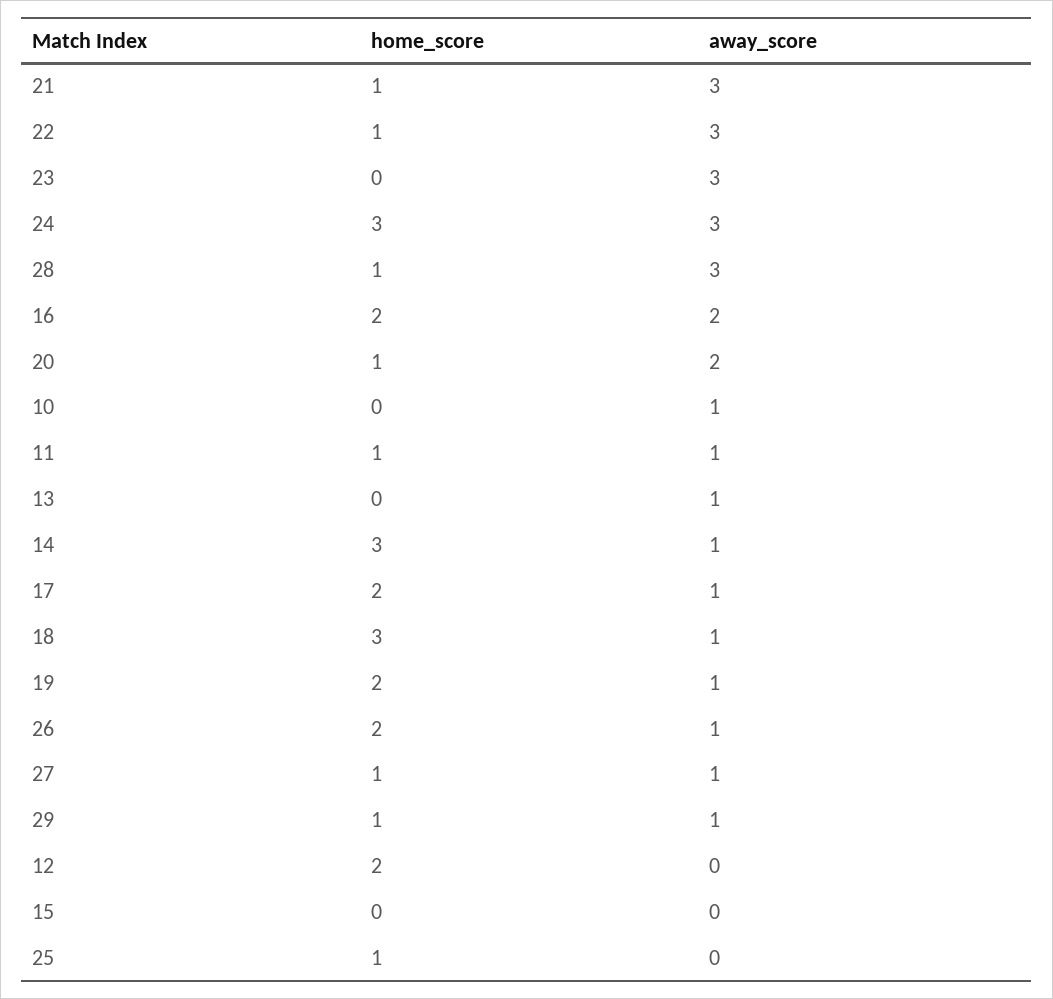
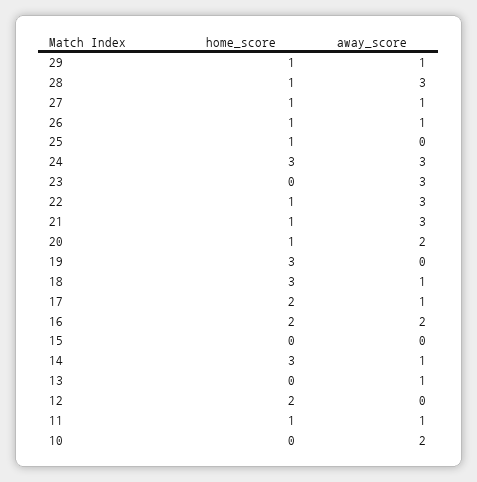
away_score, 10: 1 -> 2
home_score, 19: 2 -> 3
away_score, 19: 1 -> 0
home_score, 26: 2 -> 1

